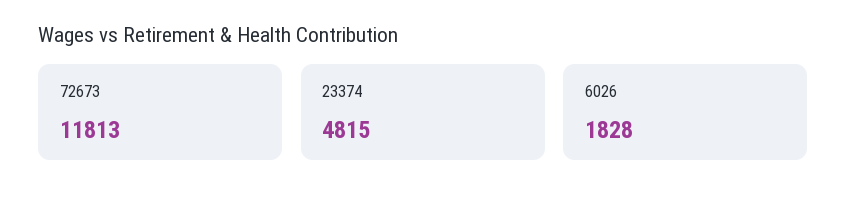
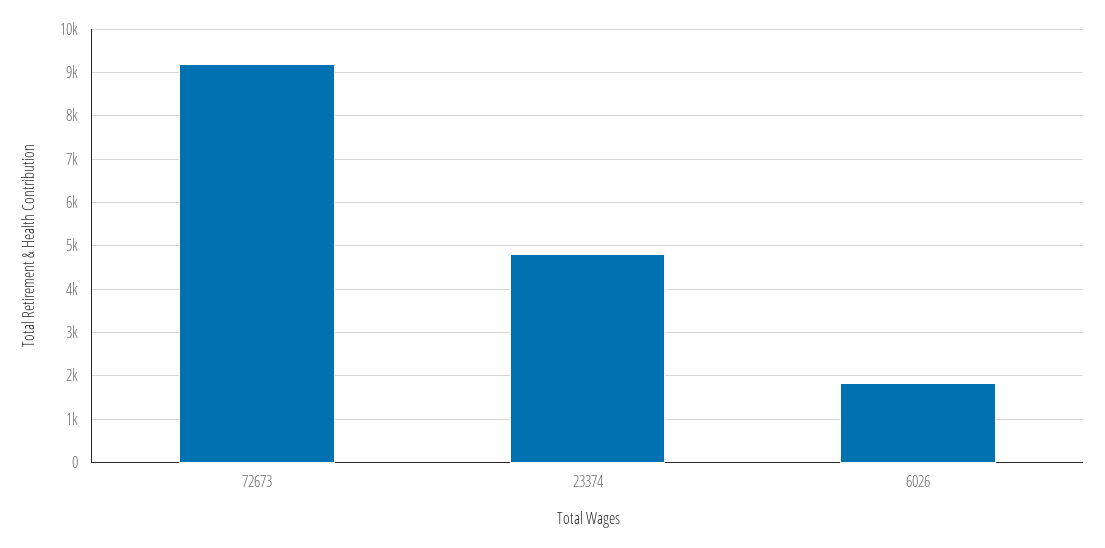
72673: 11813 -> 9200

